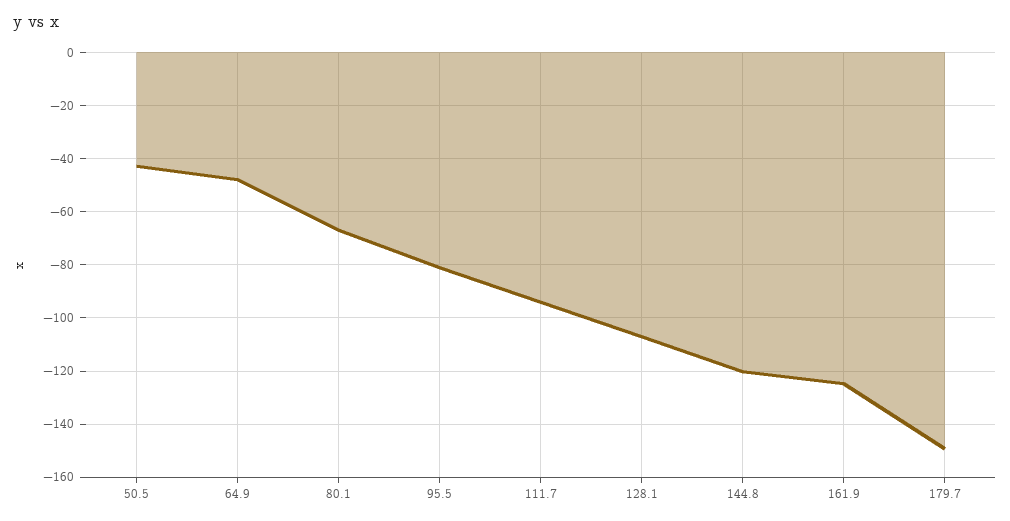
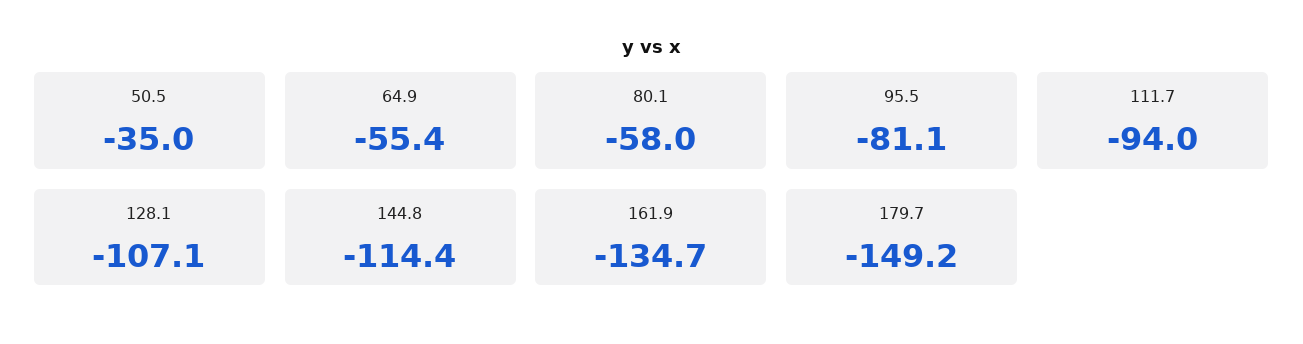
50.5: -42.5 -> -35
64.9: -47.5 -> -55.4
80.1: -67.5 -> -58
144.8: -120 -> -114.4
161.9: -125 -> -134.7

